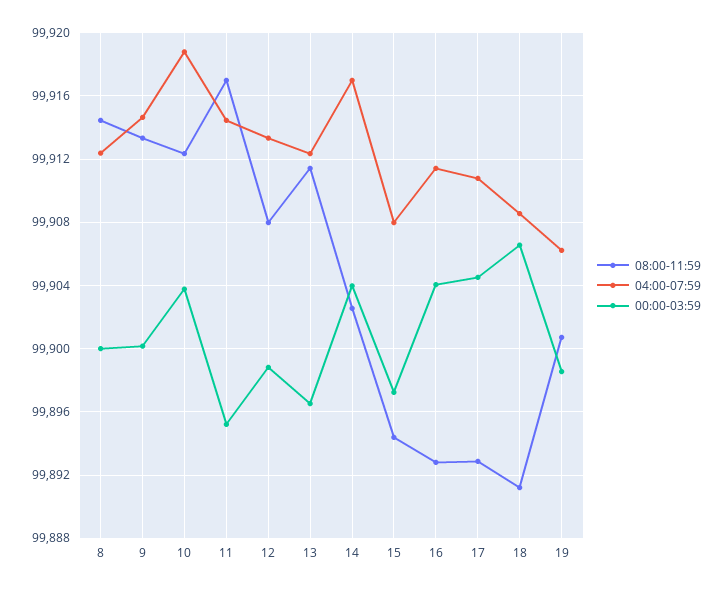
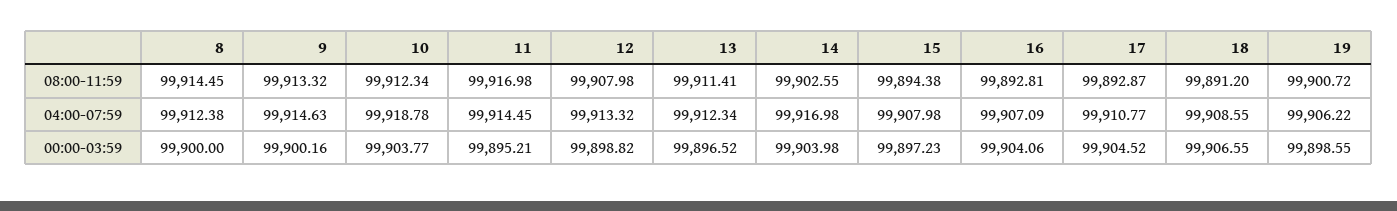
04:00-07:59, 16: 99911.5 -> 99907.09

